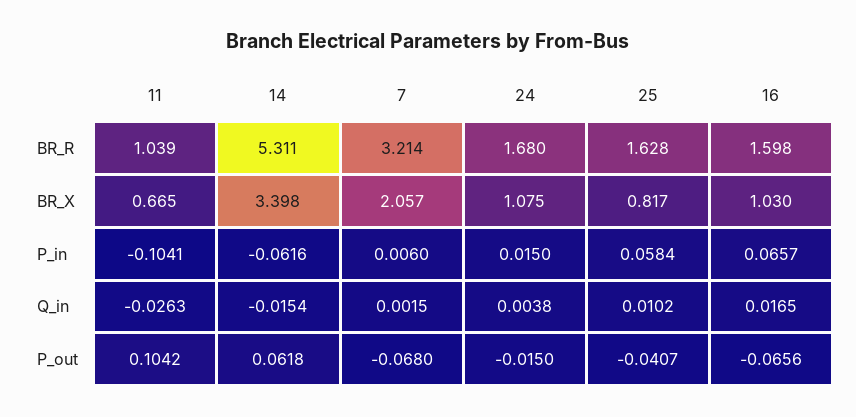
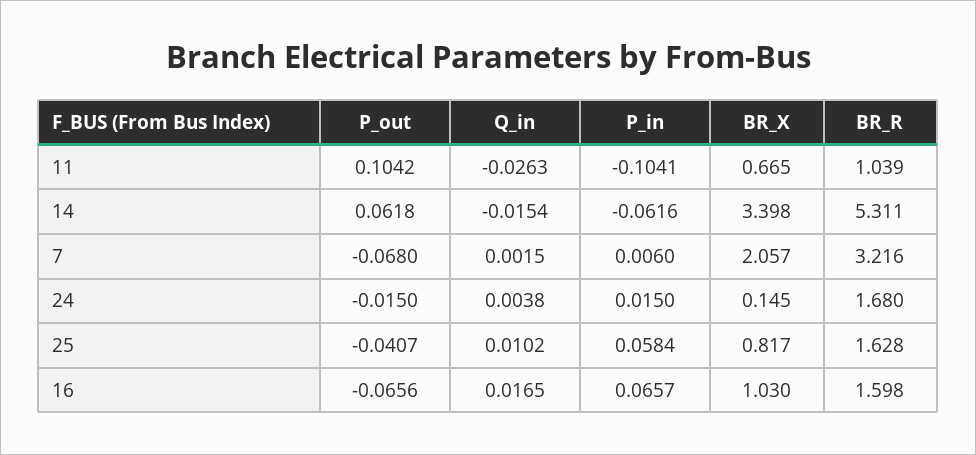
7, BR_R: 3.214 -> 3.216
24, BR_X: 1.075 -> 0.145

